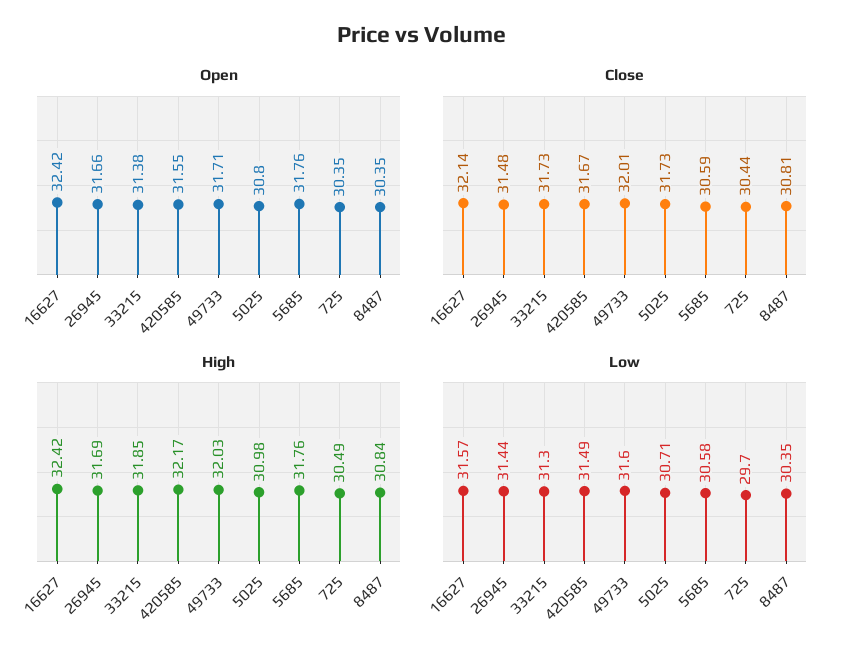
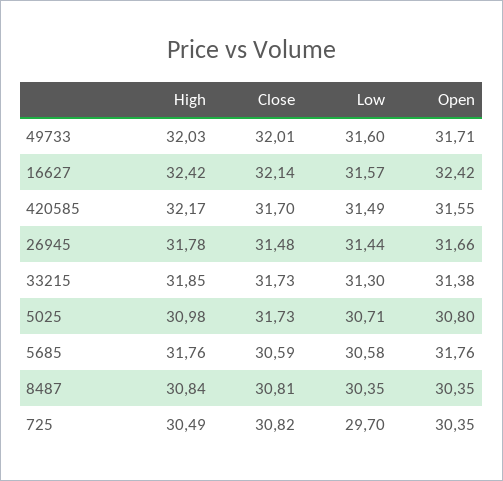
Close, 420585: 31.67 -> 31.7
Close, 725: 30.44 -> 30.82
High, 26945: 31.69 -> 31.78

